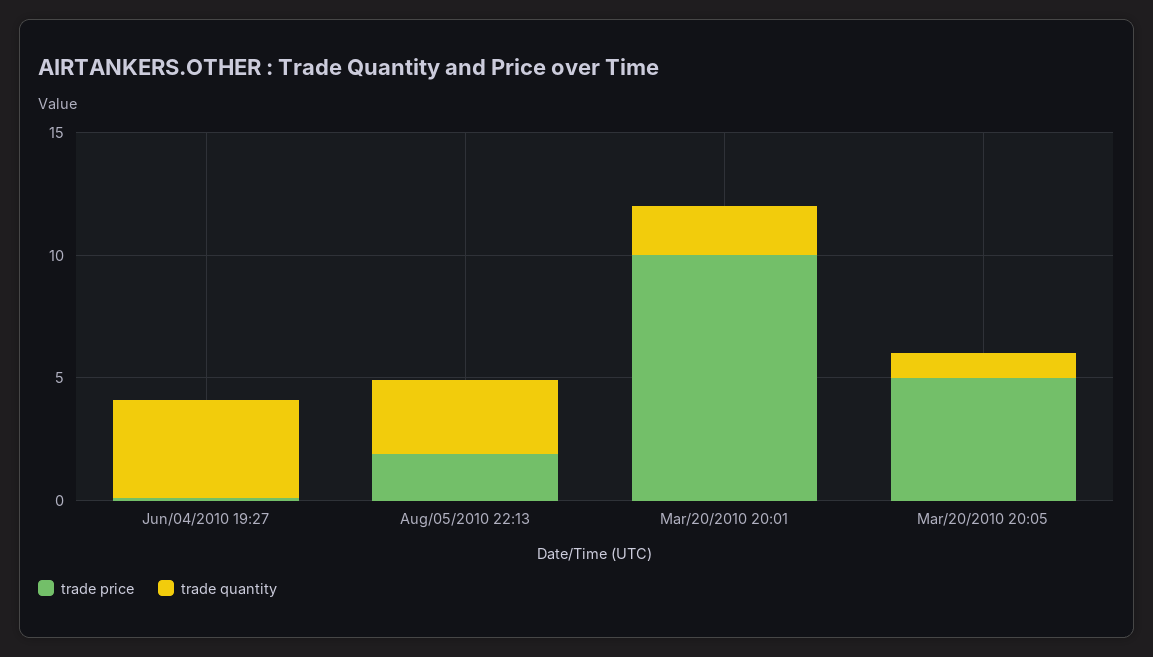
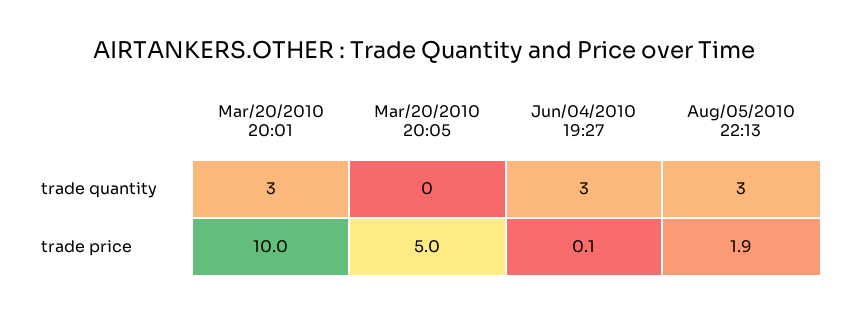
trade quantity, Jun/04/2010 19:27: 4 -> 3
trade quantity, Mar/20/2010 20:01: 2 -> 3
trade quantity, Mar/20/2010 20:05: 1 -> 0

